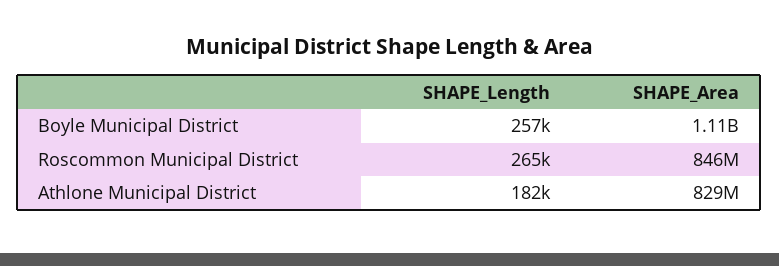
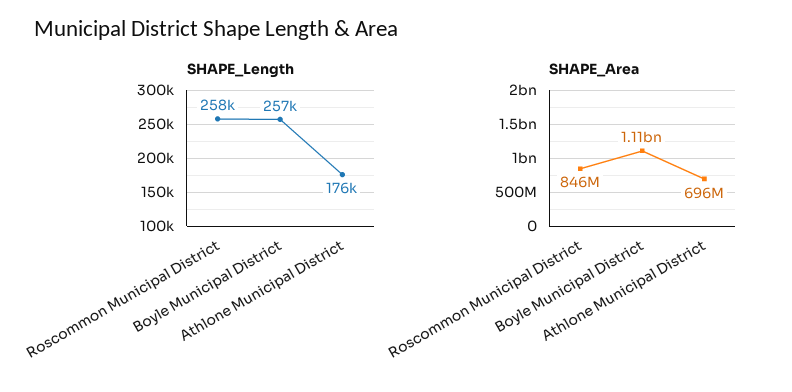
SHAPE_Length, Roscommon Municipal District: 265000 -> 258000
SHAPE_Length, Athlone Municipal District: 182000 -> 176000
SHAPE_Area, Athlone Municipal District: 829000000 -> 696000000

